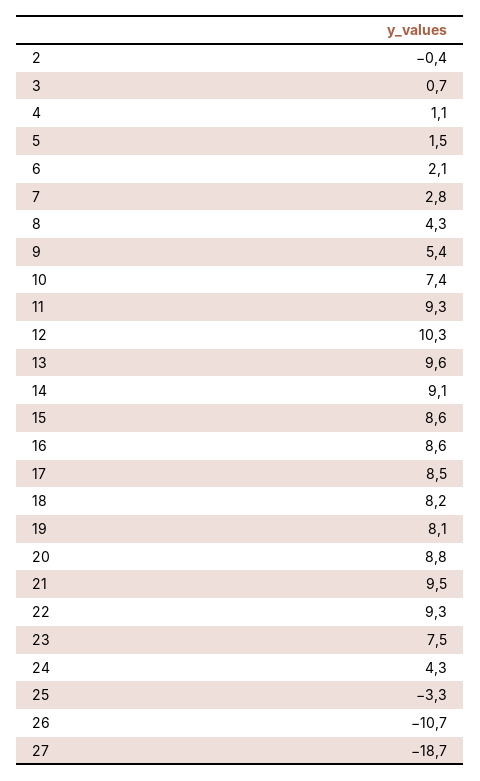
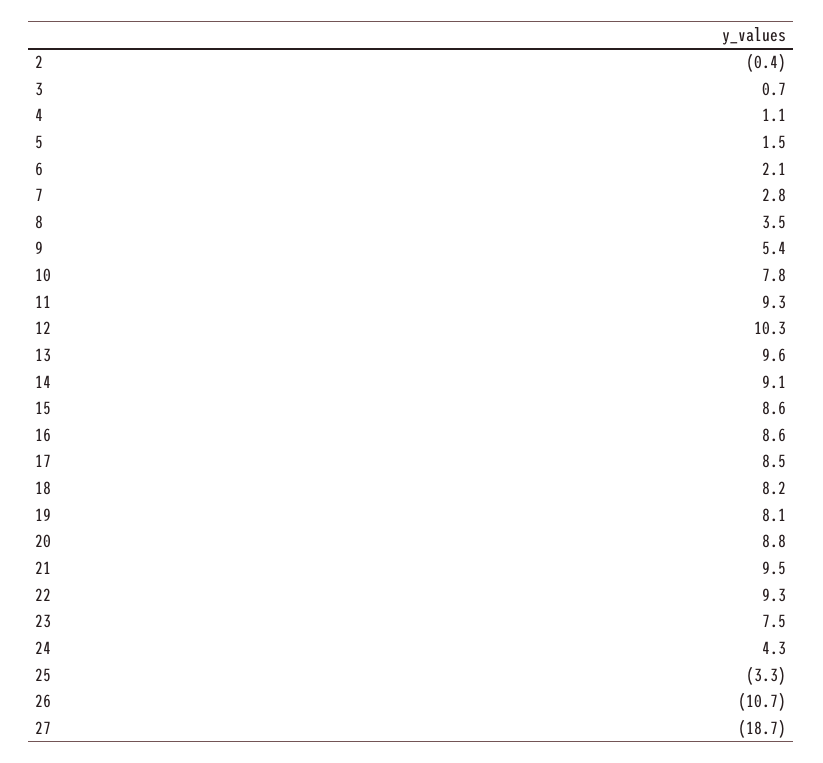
8: 4.3 -> 3.5
10: 7.4 -> 7.8

